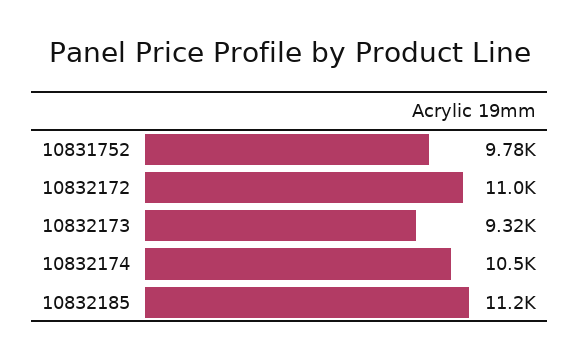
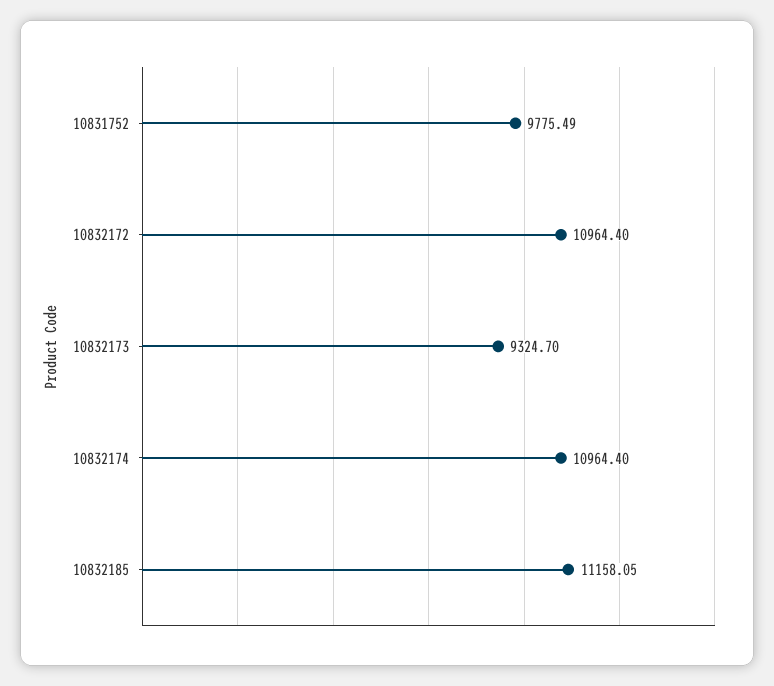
10832174: 10500 -> 10964.4

